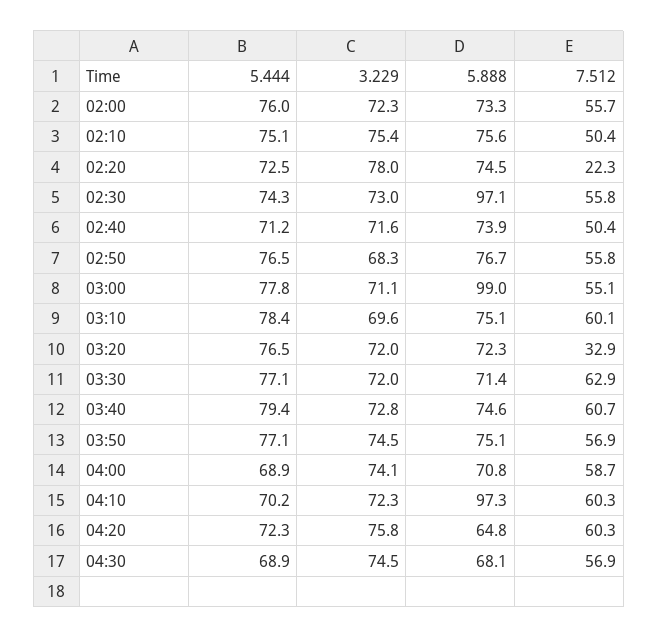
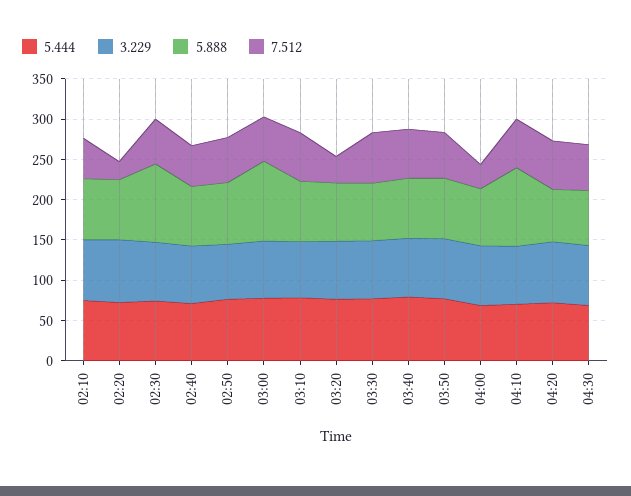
5.444, 02:00: 76 -> none
3.229, 02:00: 72.3 -> none
5.888, 02:00: 73.3 -> none
7.512, 02:00: 55.7 -> none
7.512, 04:00: 58.7 -> 30

